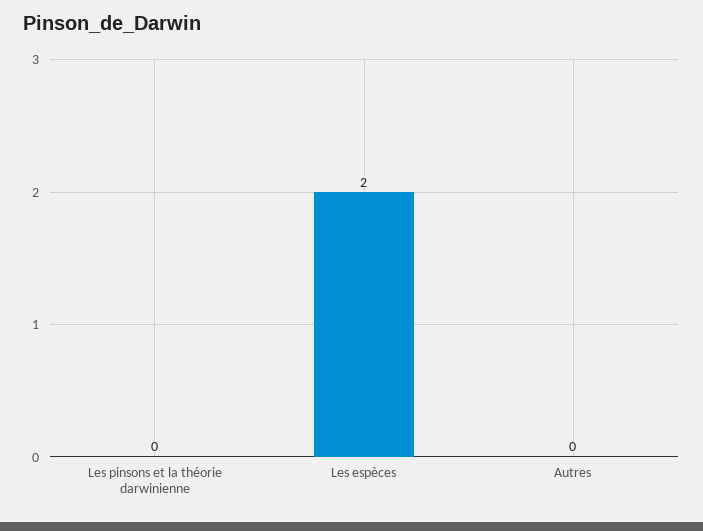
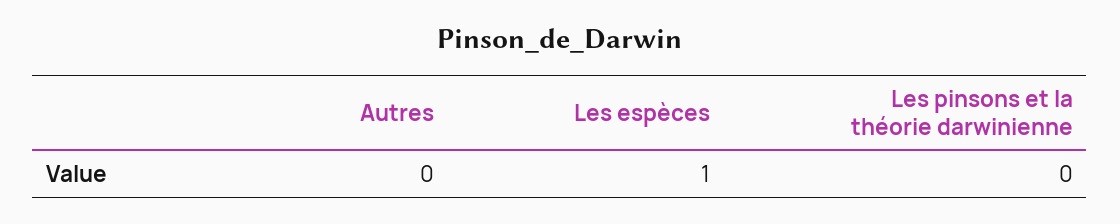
Les espèces: 2 -> 1

